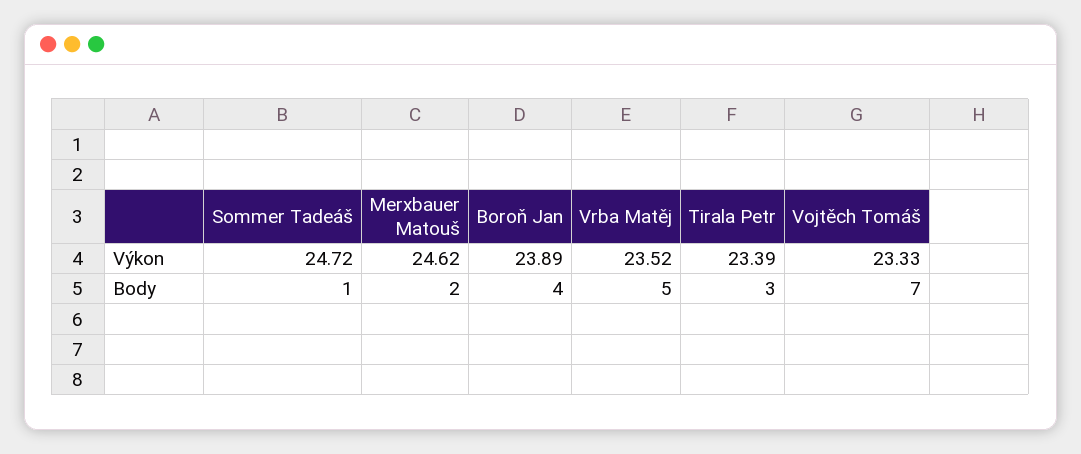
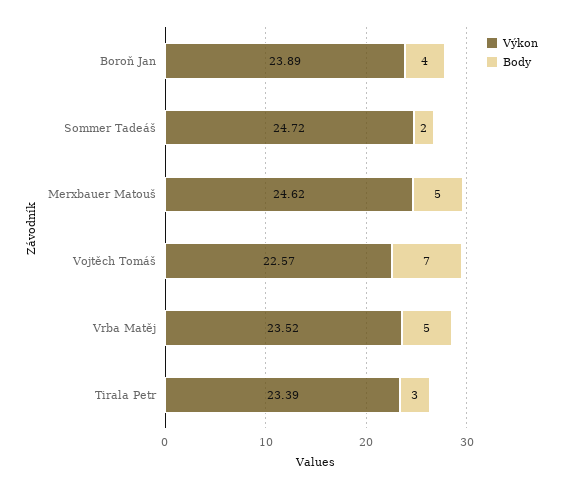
Výkon, Vojtěch Tomáš: 23.33 -> 22.57
Body, Sommer Tadeáš: 1 -> 2
Body, Merxbauer Matouš: 2 -> 5

